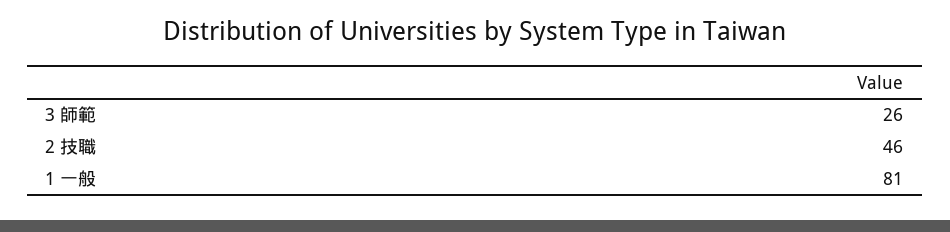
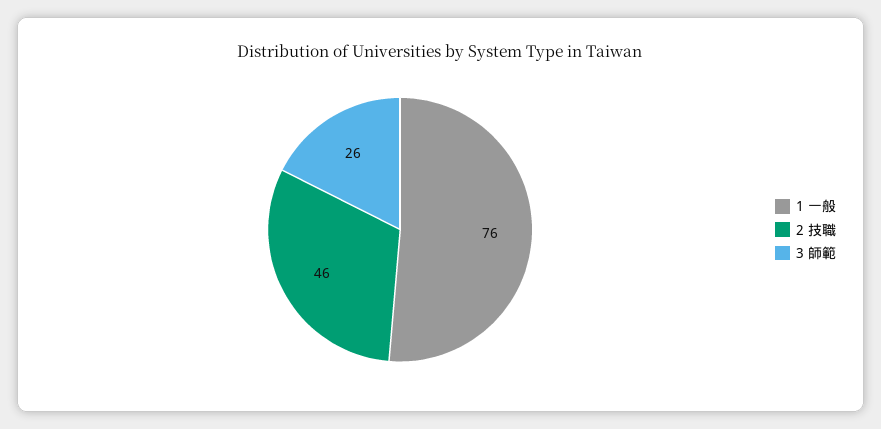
1 一般: 81 -> 76

